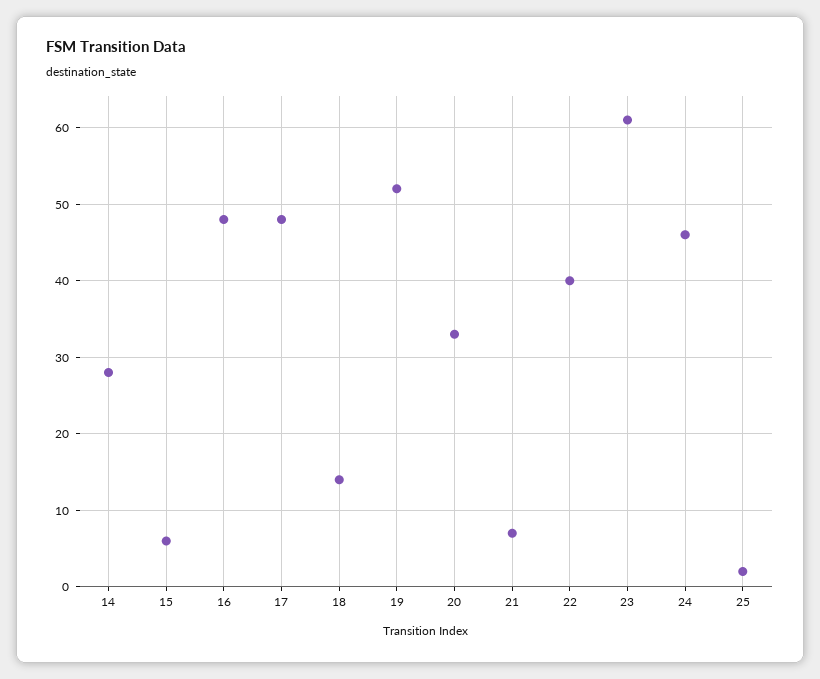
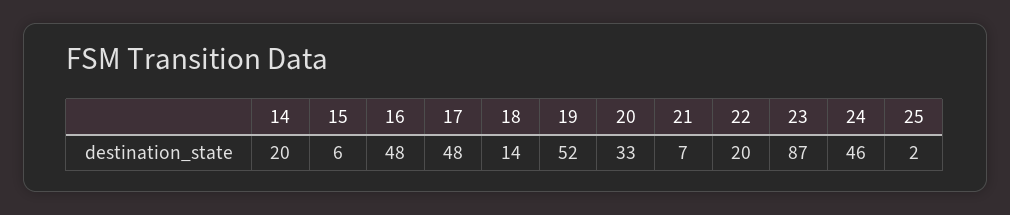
14: 28 -> 20
22: 40 -> 20
23: 61 -> 87

